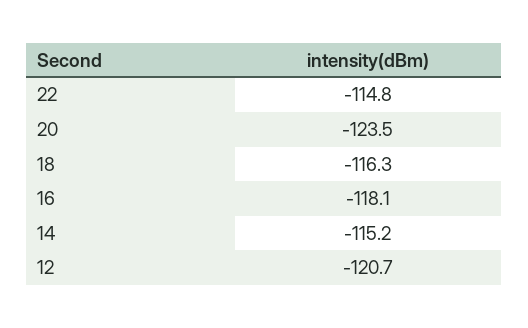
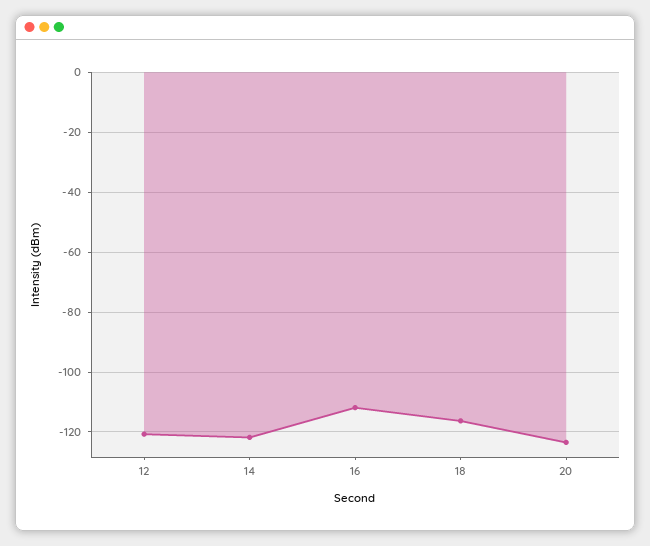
22: -114.8 -> none
16: -118.1 -> -112.5
14: -115.2 -> -122.5

